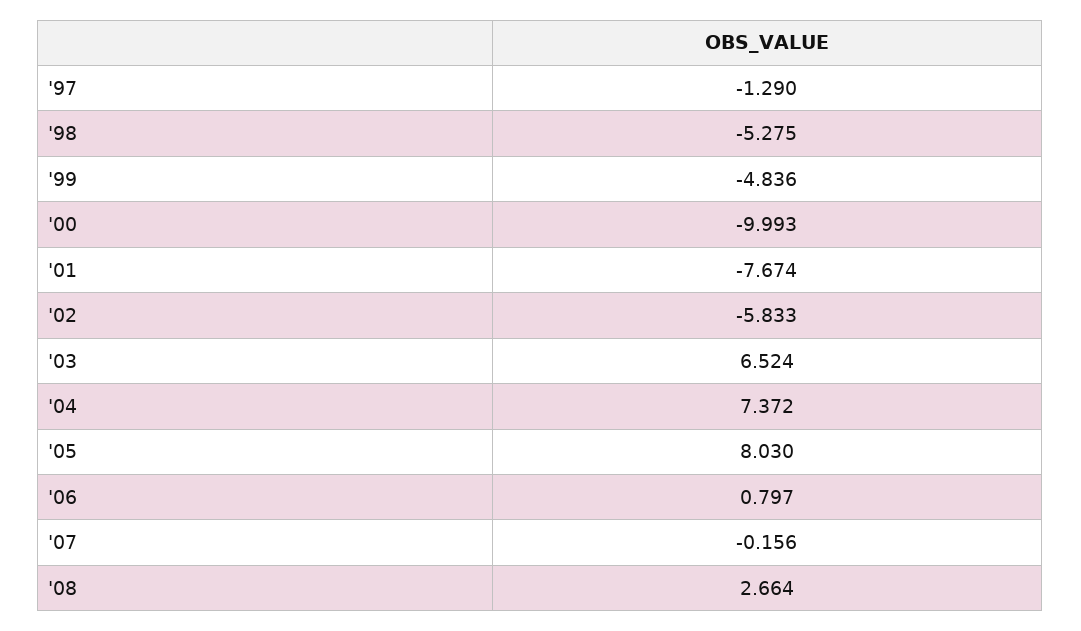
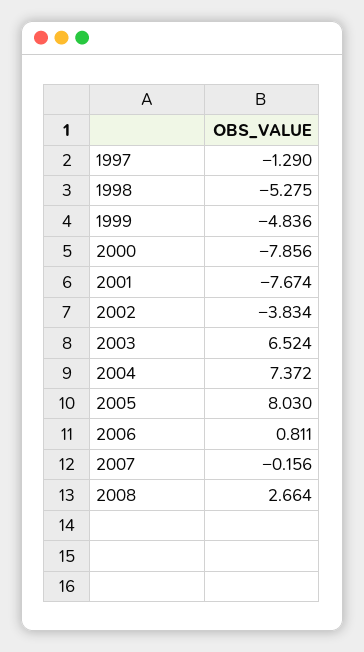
'00: -9.993 -> -7.856
'02: -5.833 -> -3.834
'06: 0.797 -> 0.811

